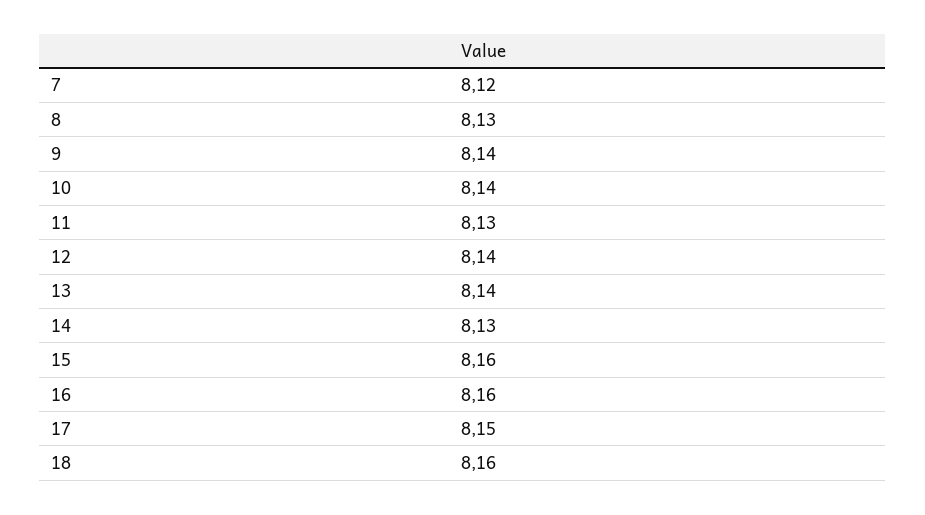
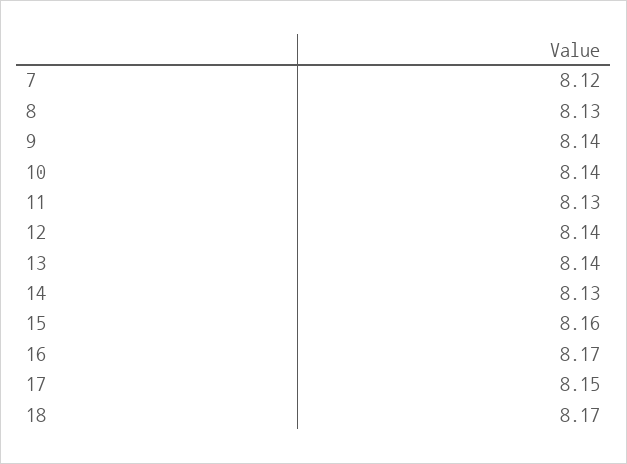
16: 8.16 -> 8.17
18: 8.16 -> 8.17

